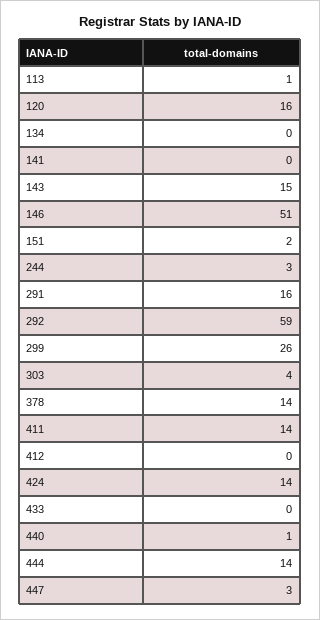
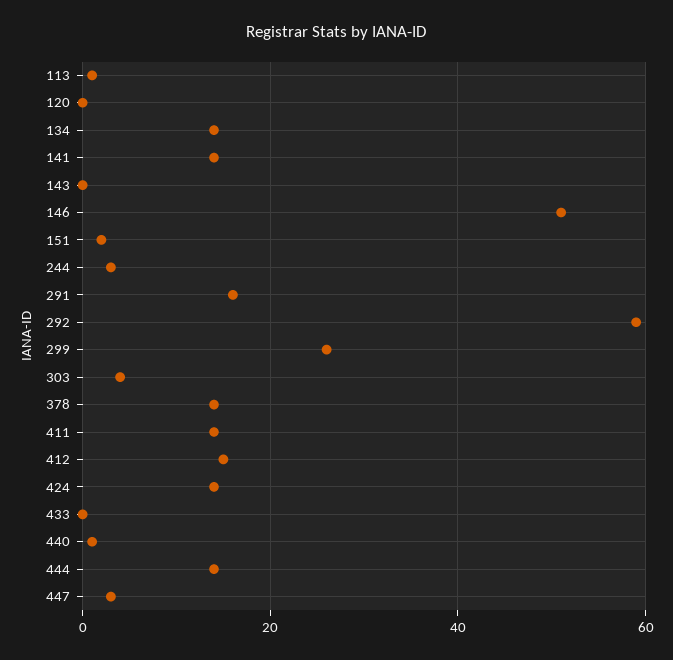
120: 16 -> 0
134: 0 -> 15
141: 0 -> 15
143: 15 -> 0
412: 0 -> 15

